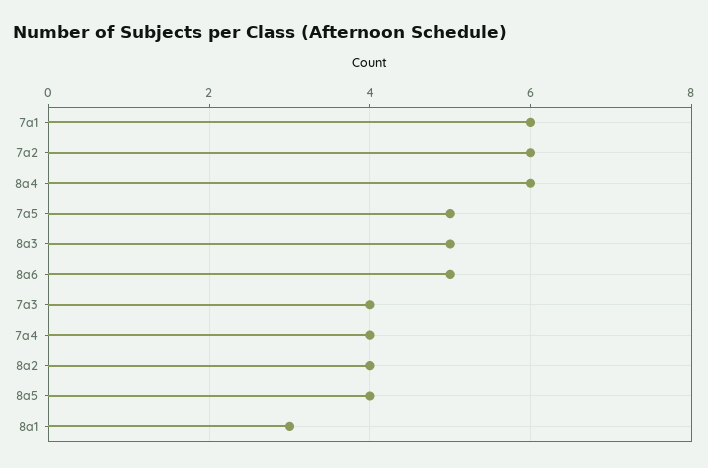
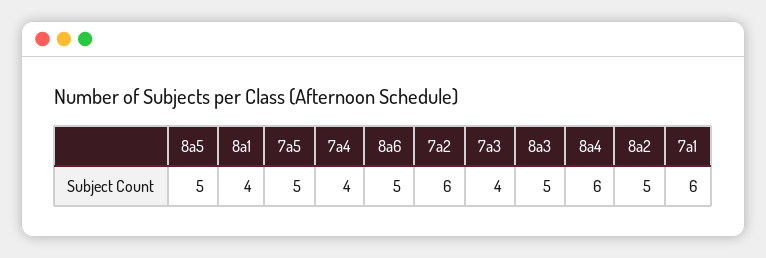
8a2: 4 -> 5
8a5: 4 -> 5
8a1: 3 -> 4

